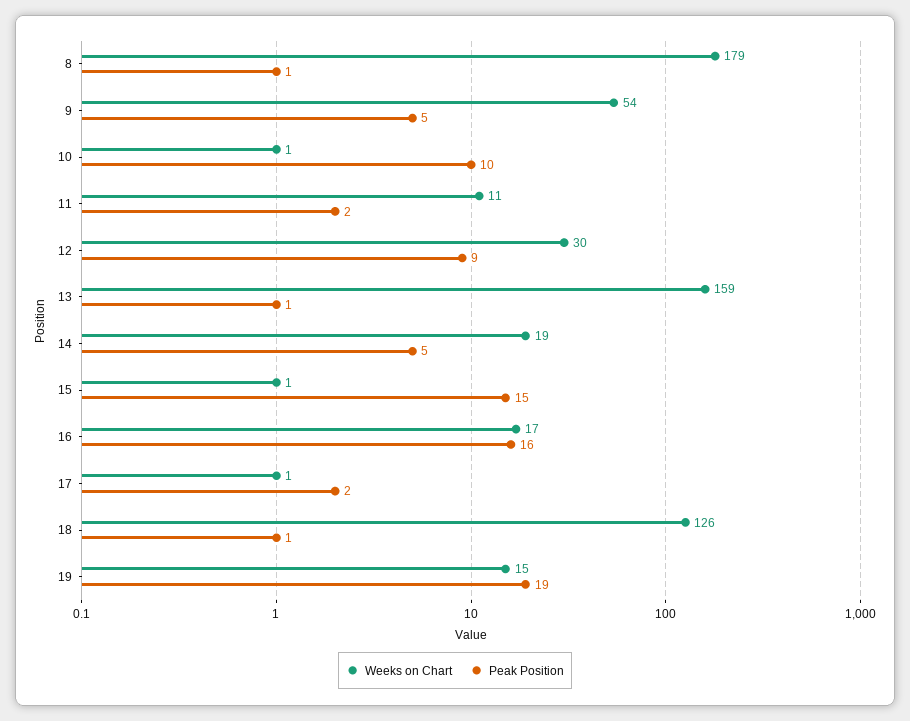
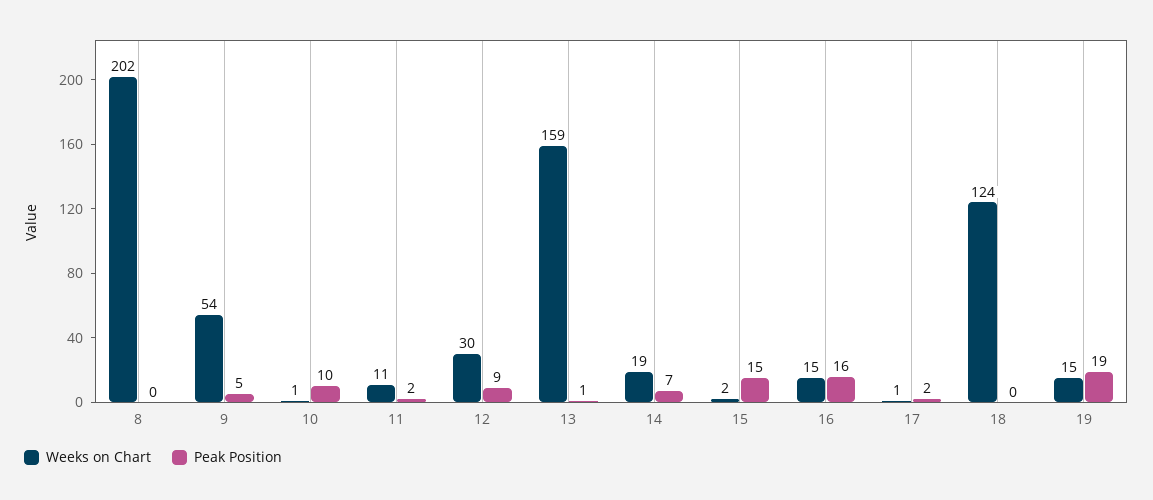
Weeks on Chart, 8: 179 -> 202
Peak Position, 8: 1 -> 0
Peak Position, 14: 5 -> 7
Weeks on Chart, 15: 1 -> 2
Weeks on Chart, 16: 17 -> 15
Weeks on Chart, 18: 126 -> 124
Peak Position, 18: 1 -> 0

